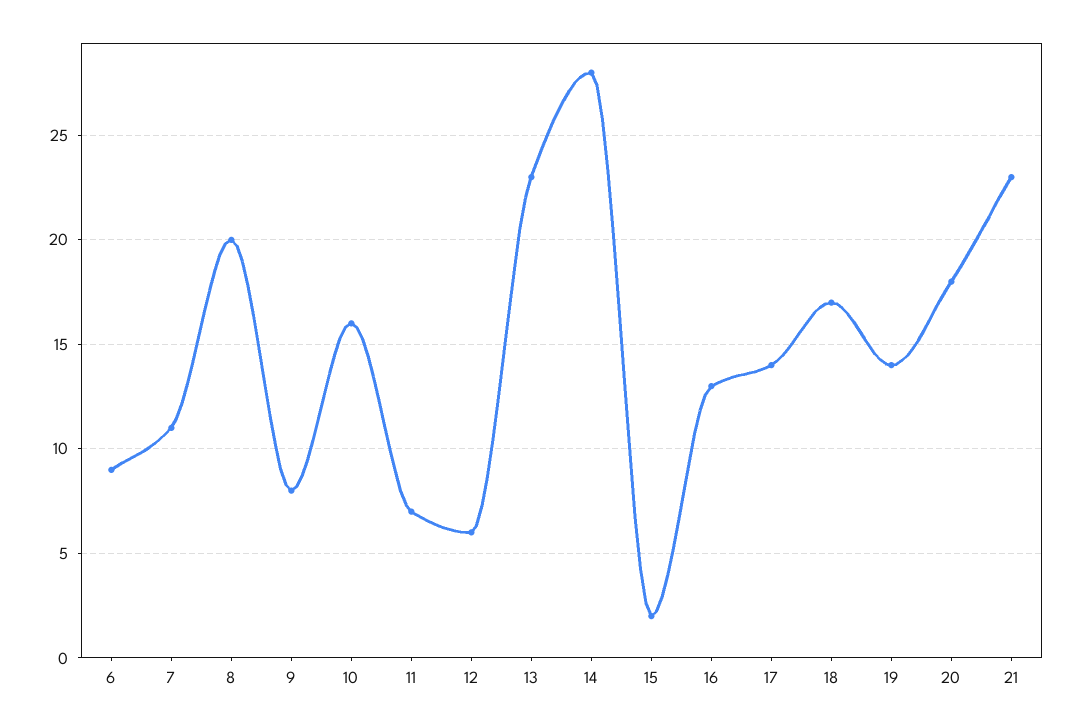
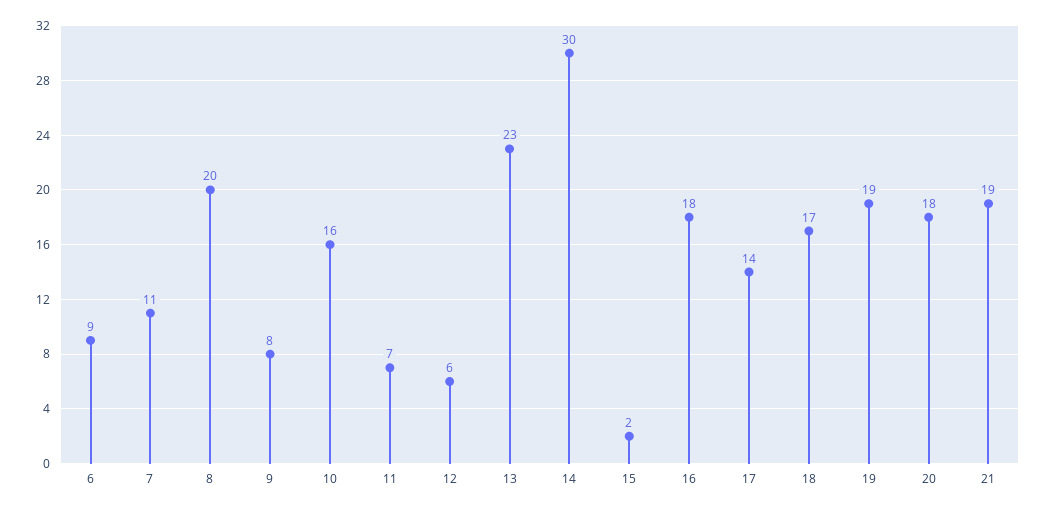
14: 28 -> 30
16: 13 -> 18
19: 14 -> 19
21: 23 -> 19

